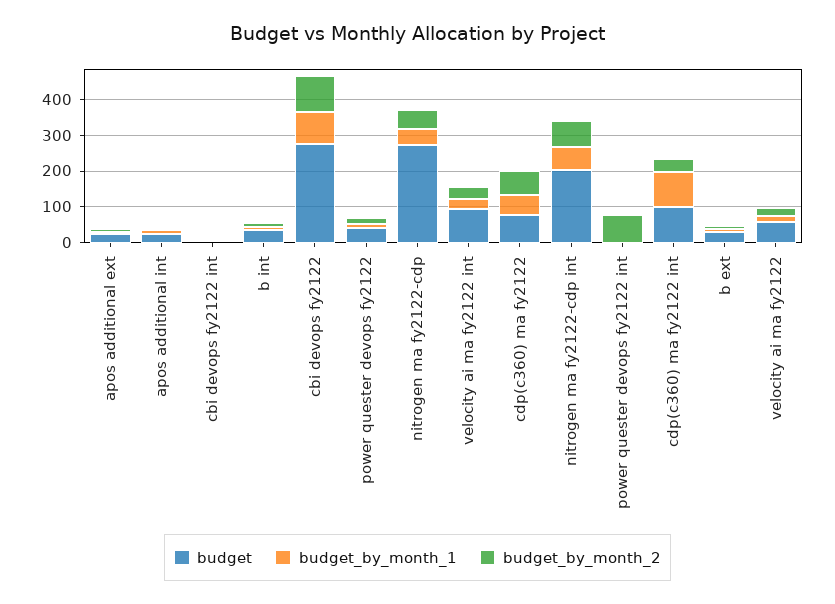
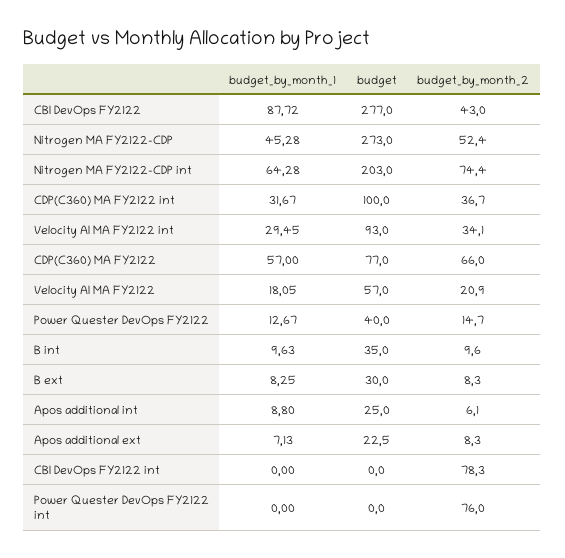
budget_by_month_2, cbi devops fy2122 int: 0 -> 78.3
budget_by_month_2, cbi devops fy2122: 100 -> 43
budget_by_month_1, cdp(c360) ma fy2122 int: 100 -> 31.67

